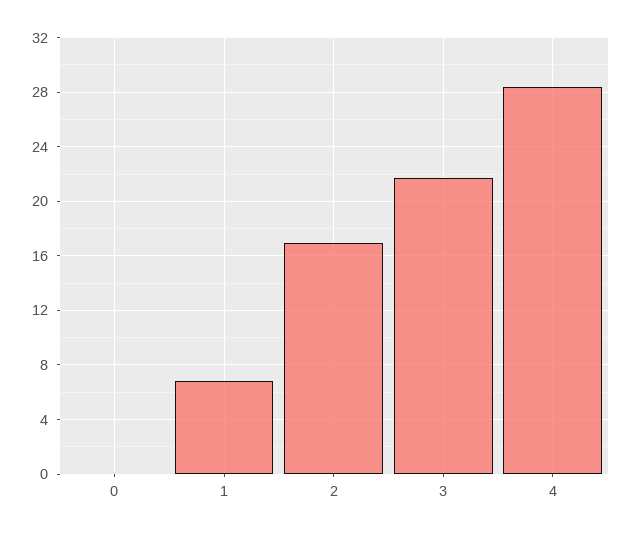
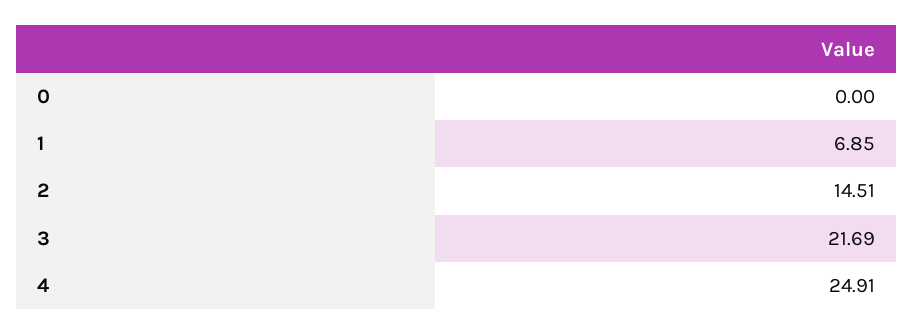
2: 17 -> 14.51
4: 28.5 -> 24.91

